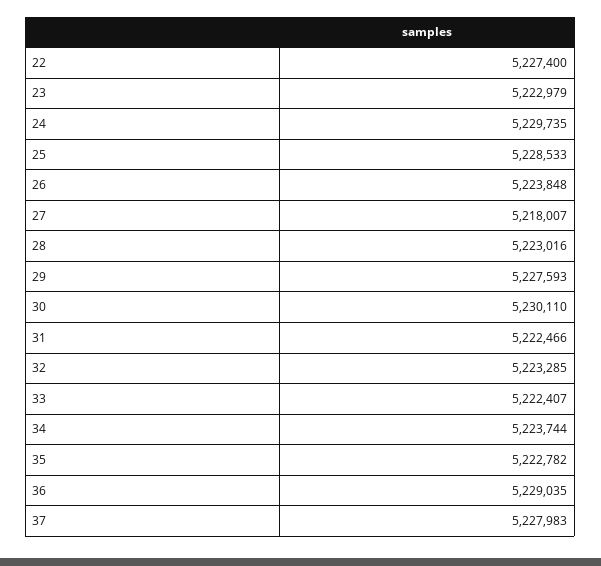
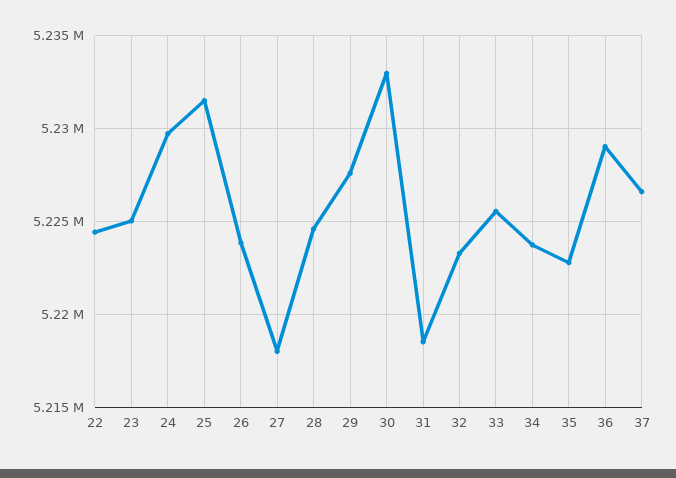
22: 5227400 -> 5224500
23: 5222979 -> 5225000
25: 5228533 -> 5231500
28: 5223016 -> 5224500
30: 5230110 -> 5233000
31: 5222466 -> 5218500
33: 5222407 -> 5225500
37: 5227983 -> 5226500

